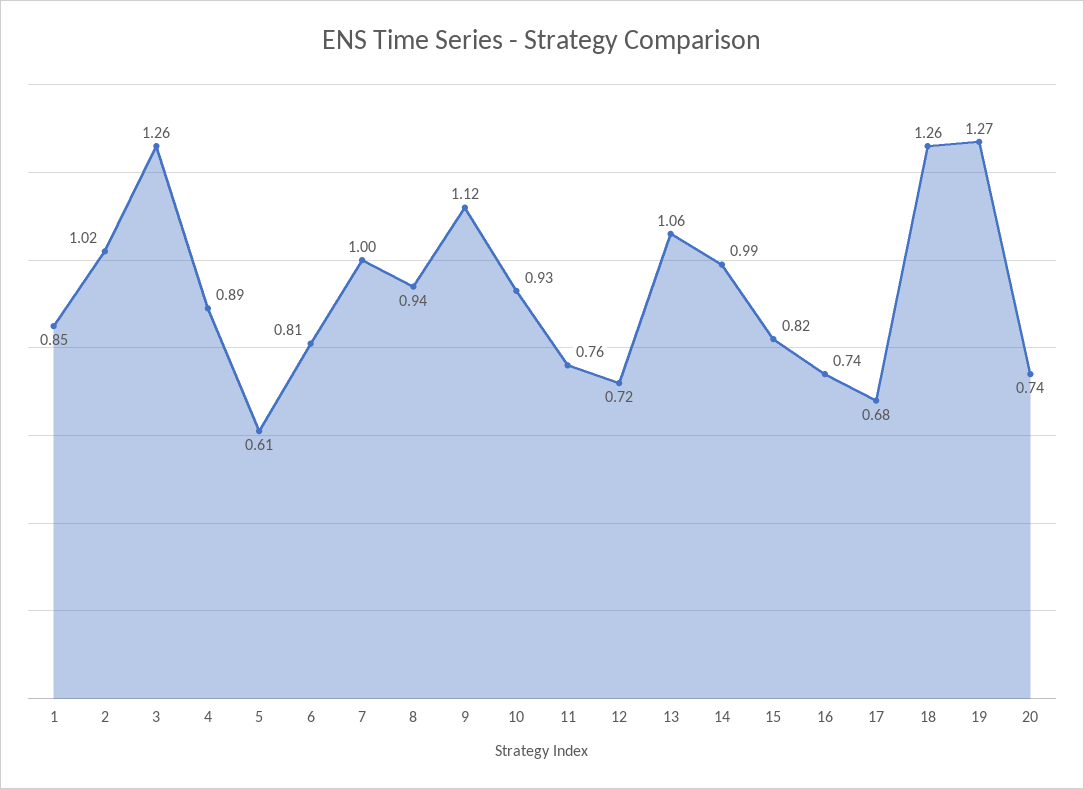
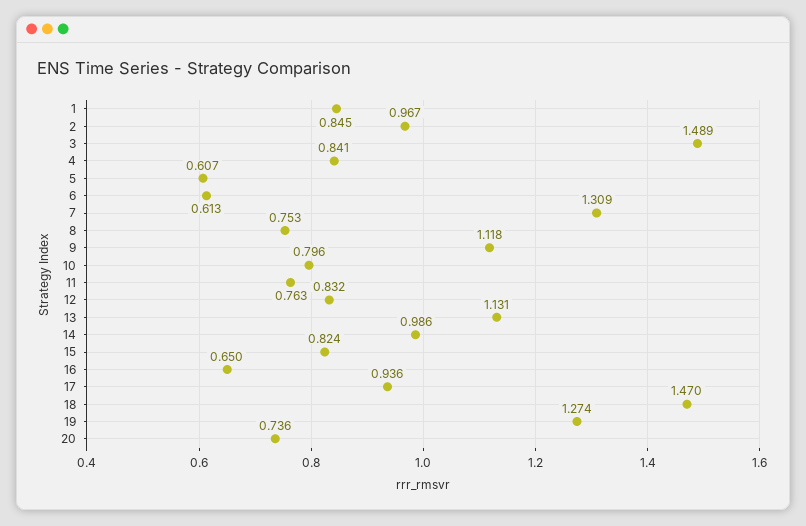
2: 1.02 -> 0.967
3: 1.26 -> 1.489
4: 0.89 -> 0.841
6: 0.81 -> 0.613
7: 1 -> 1.309
8: 0.94 -> 0.753
10: 0.93 -> 0.796
12: 0.72 -> 0.832
13: 1.06 -> 1.131
16: 0.74 -> 0.65
17: 0.68 -> 0.936
18: 1.26 -> 1.47

